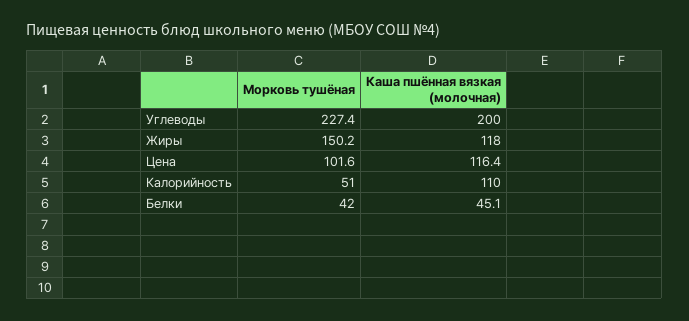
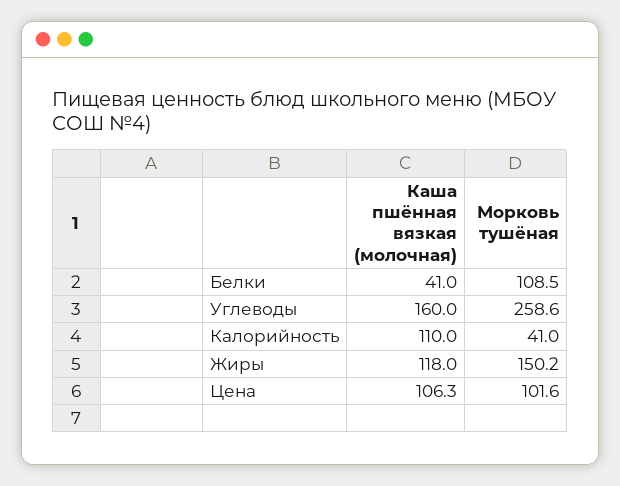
Морковь тушёная, Углеводы: 227.4 -> 258.6
Каша пшённая вязкая (молочная), Углеводы: 200 -> 160
Каша пшённая вязкая (молочная), Цена: 116.4 -> 106.3
Морковь тушёная, Калорийность: 51 -> 41
Морковь тушёная, Белки: 42 -> 108.5
Каша пшённая вязкая (молочная), Белки: 45.1 -> 41

